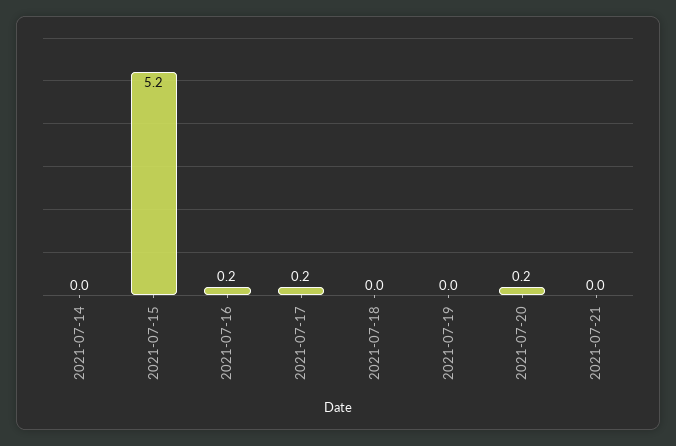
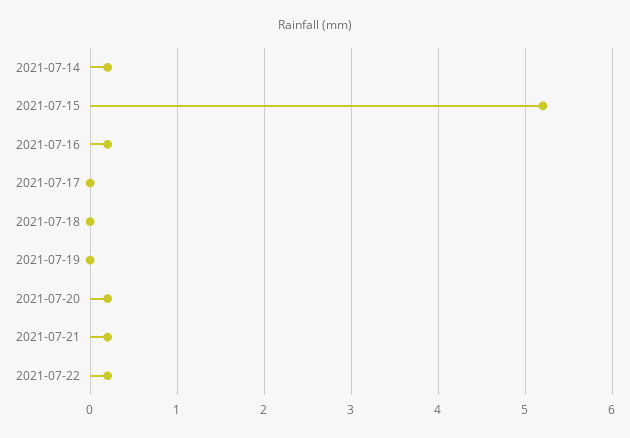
2021-07-14: 0 -> 0.2
2021-07-17: 0.2 -> 0
2021-07-21: 0 -> 0.2
2021-07-22: none -> 0.2

